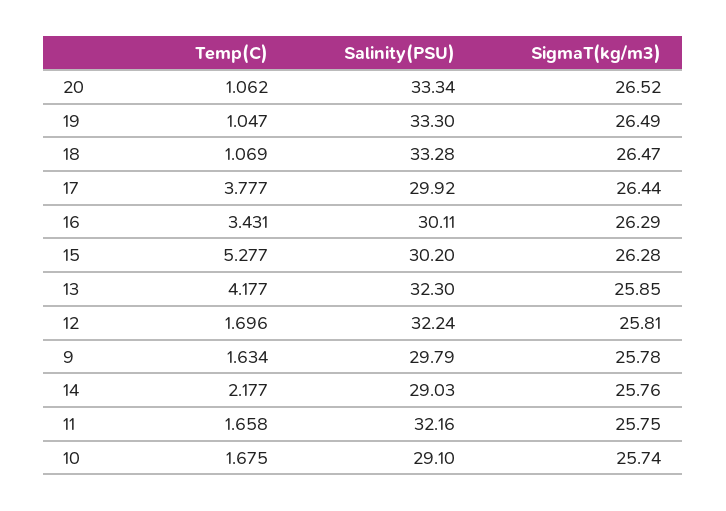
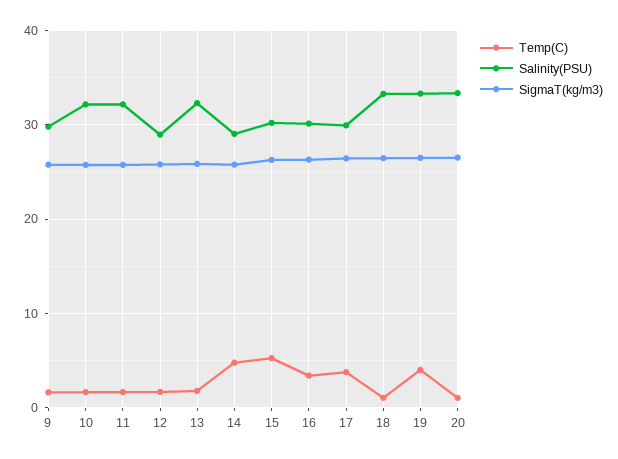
Temp(C), 19: 1.047 -> 4
Temp(C), 13: 4.177 -> 2
Salinity(PSU), 12: 32.24 -> 29
Temp(C), 14: 2.177 -> 5
Salinity(PSU), 10: 29.1 -> 32

